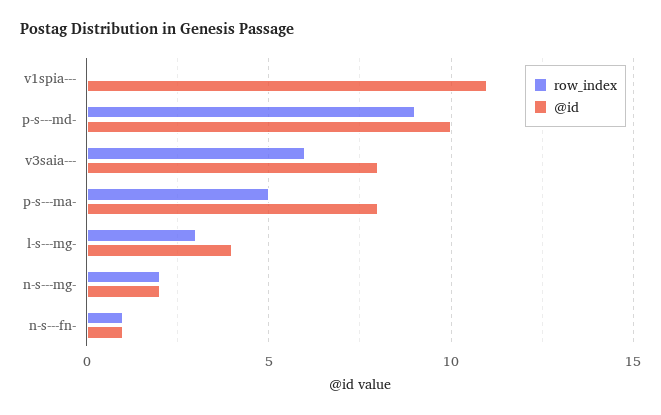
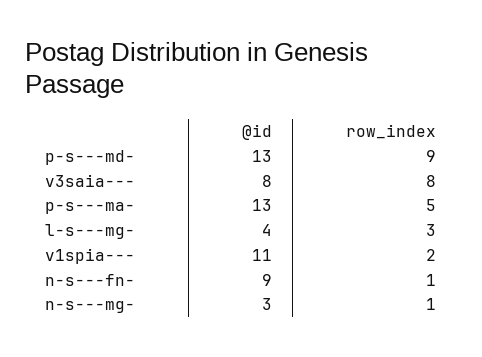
row_index, v1spia---: 0 -> 2
@id, p-s---md-: 10 -> 13
row_index, v3saia---: 6 -> 8
@id, p-s---ma-: 8 -> 13
row_index, n-s---mg-: 2 -> 1
@id, n-s---mg-: 2 -> 3
@id, n-s---fn-: 1 -> 9

